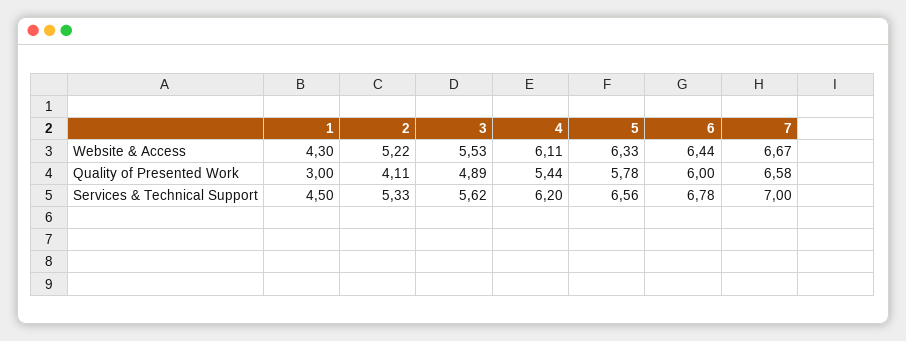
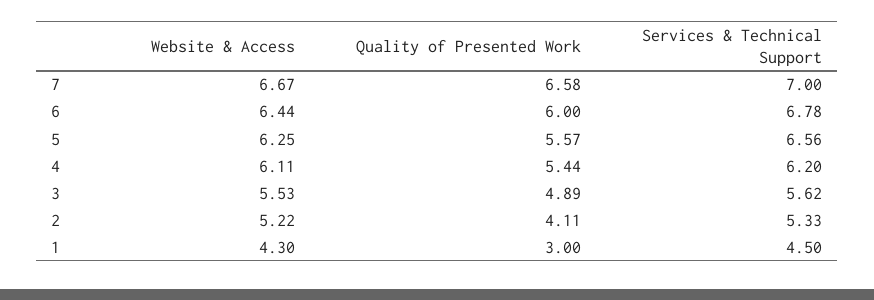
5, Website & Access: 6.33 -> 6.25
5, Quality of Presented Work: 5.78 -> 5.57

